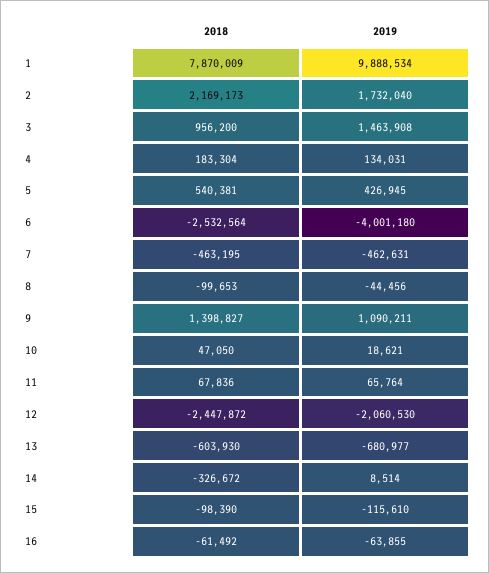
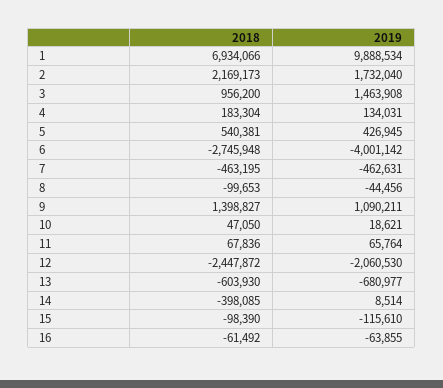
2018, 1: 7870009 -> 6934066
2018, 6: -2532564 -> -2745948
2019, 6: -4001180 -> -4001142
2018, 14: -326672 -> -398085

